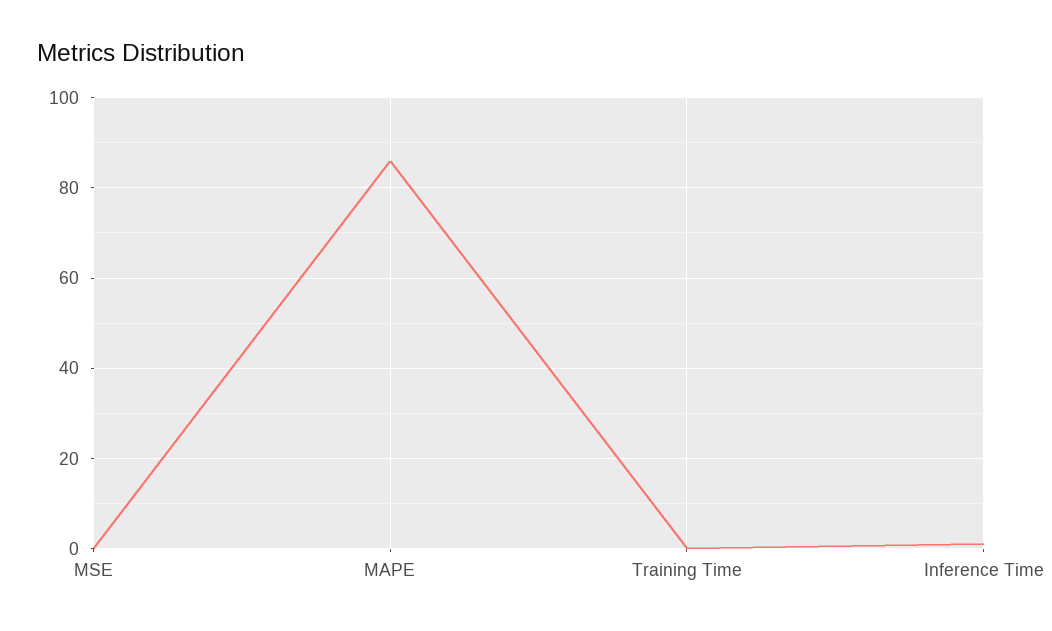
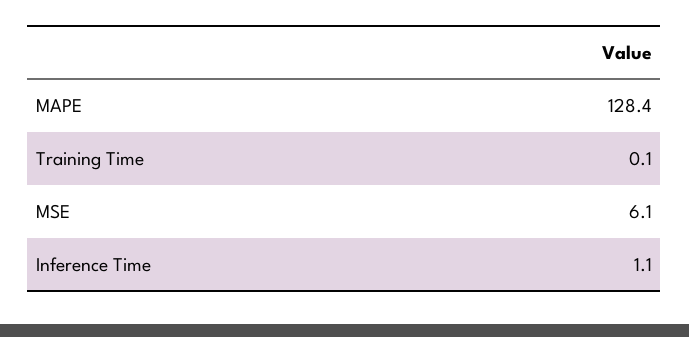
MSE: 0 -> 6.1
MAPE: 86 -> 128.4

